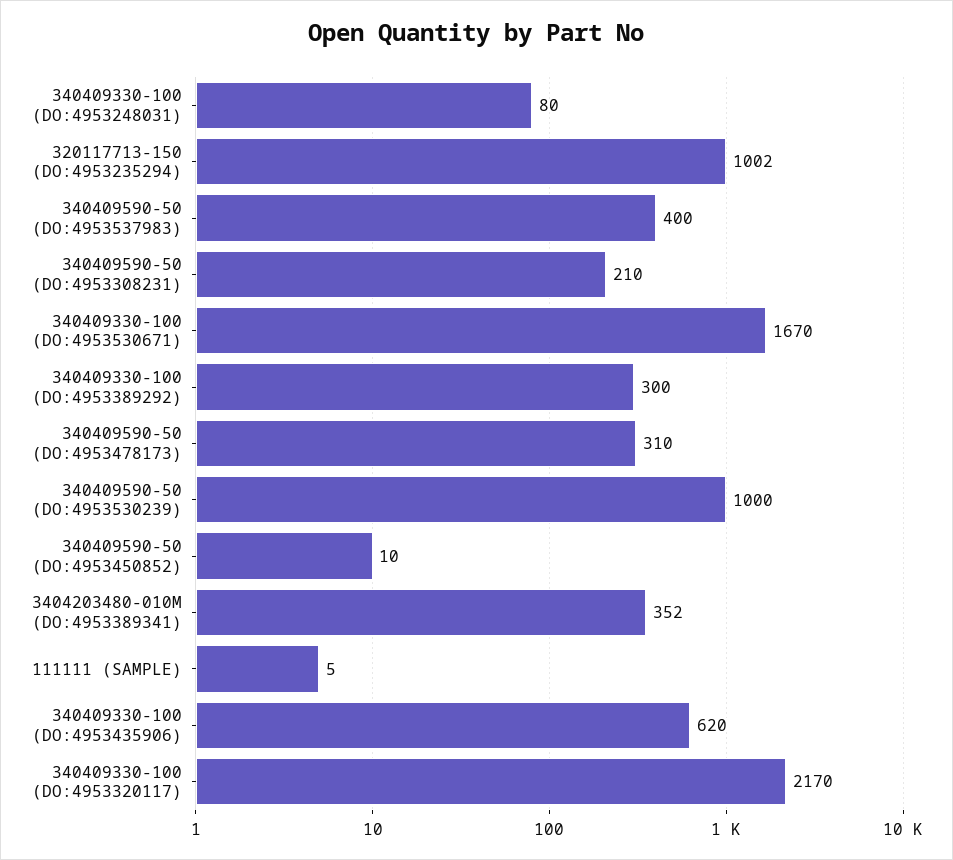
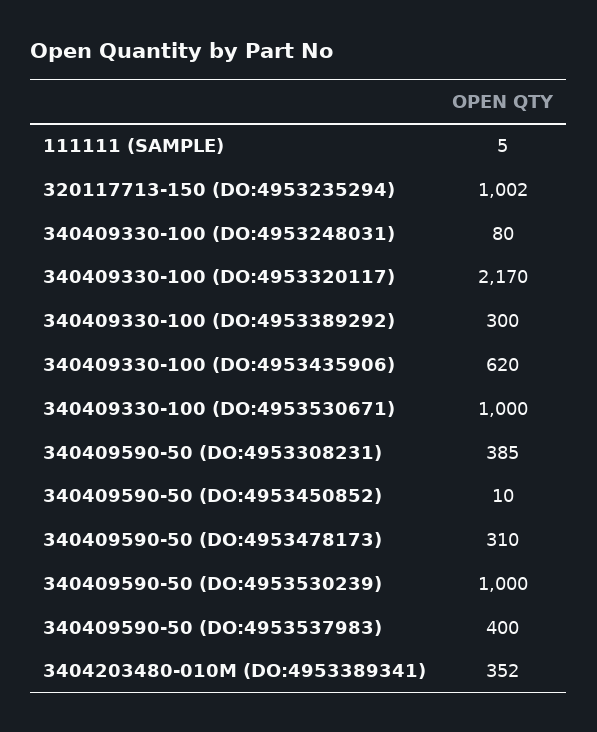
340409590-50 (DO:4953308231): 210 -> 385
340409330-100 (DO:4953530671): 1670 -> 1000

